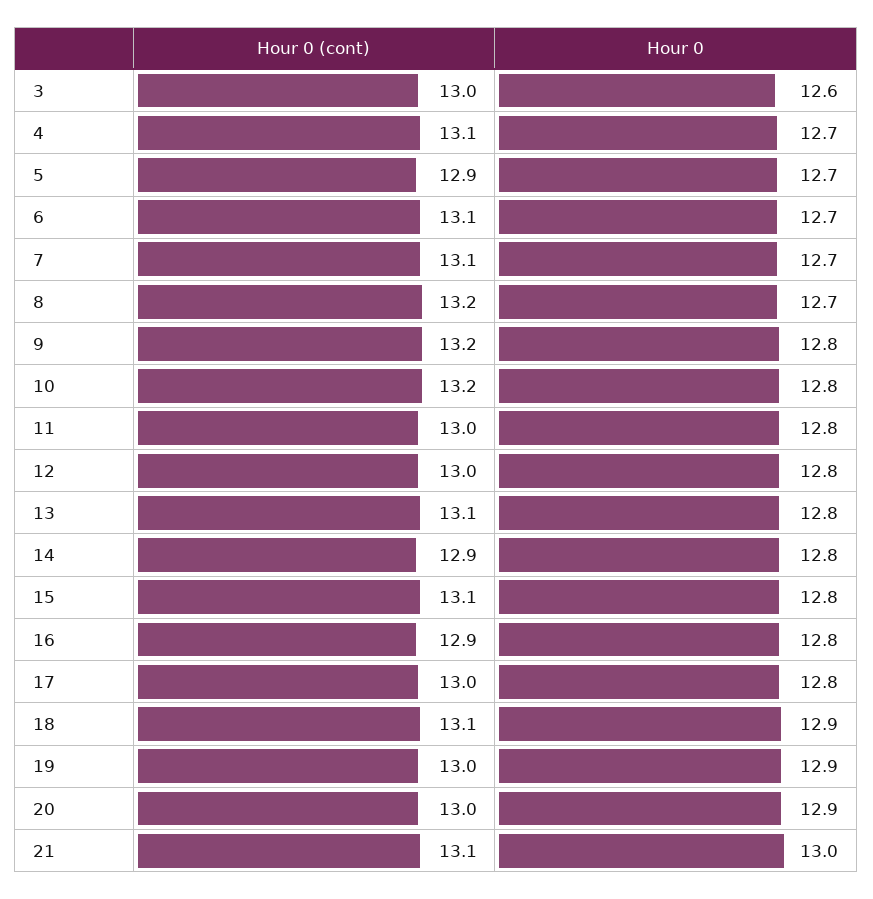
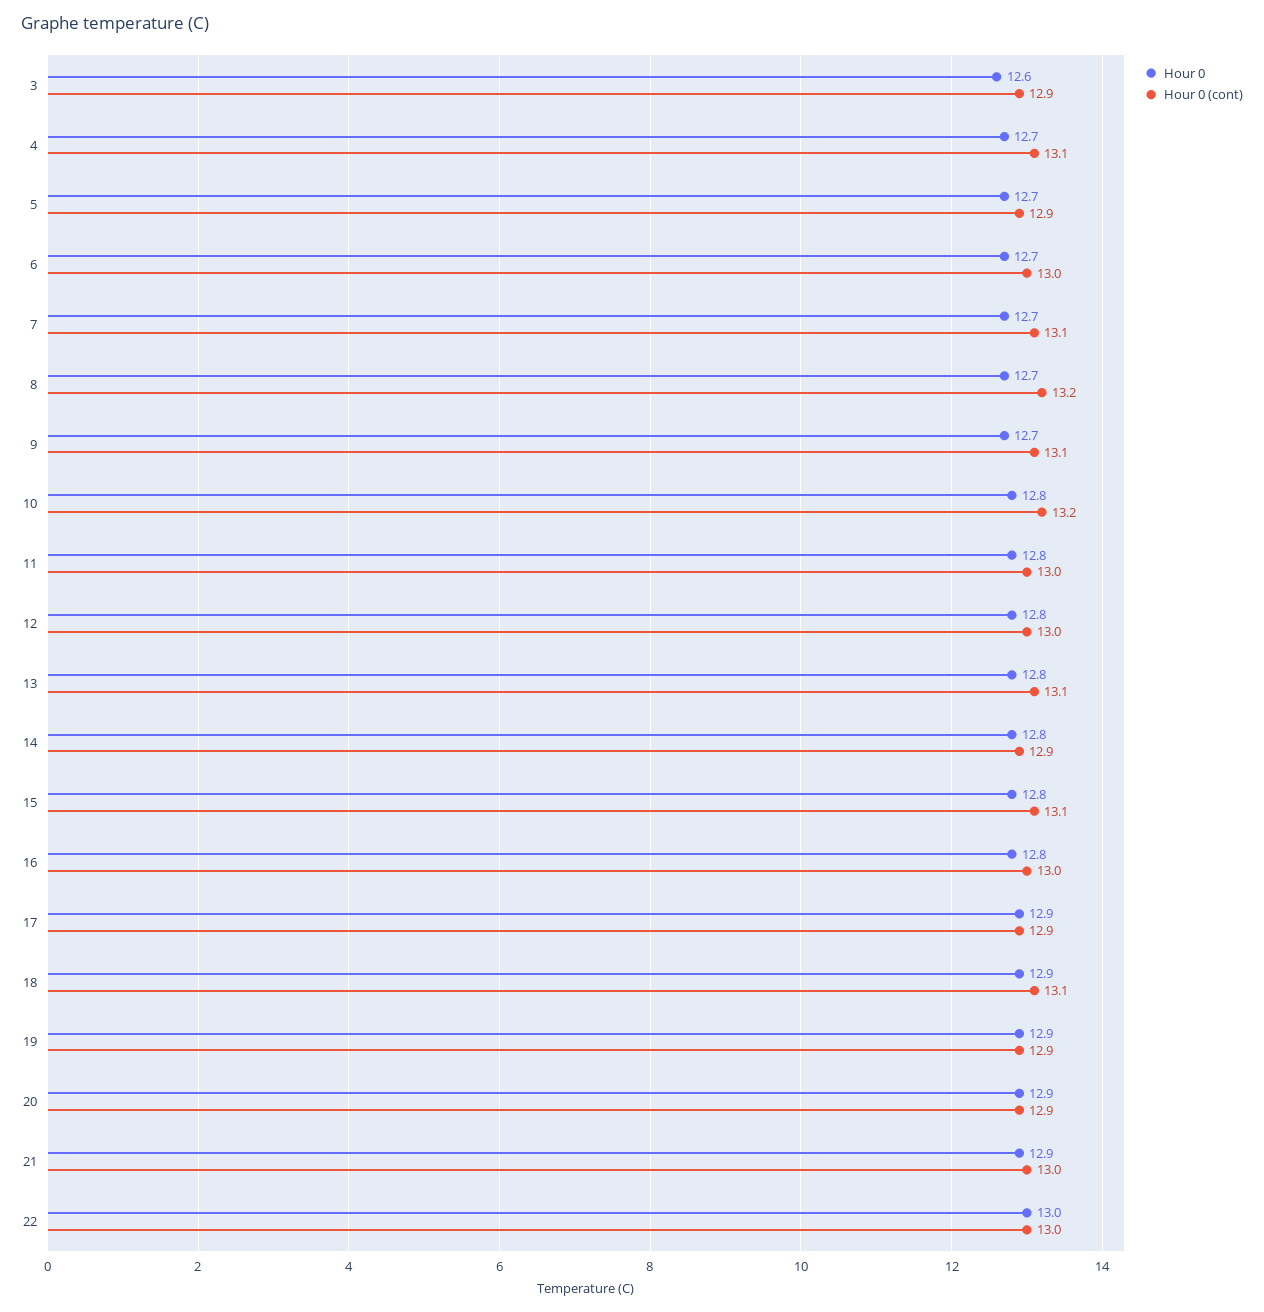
Hour 0 (cont), 3: 13 -> 12.9
Hour 0 (cont), 6: 13.1 -> 13
Hour 0 (cont), 9: 13.2 -> 13.1
Hour 0, 9: 12.8 -> 12.7
Hour 0 (cont), 16: 12.9 -> 13
Hour 0 (cont), 17: 13 -> 12.9
Hour 0, 17: 12.8 -> 12.9
Hour 0 (cont), 19: 13 -> 12.9
Hour 0 (cont), 20: 13 -> 12.9
Hour 0 (cont), 21: 13.1 -> 13
Hour 0, 21: 13 -> 12.9
Hour 0, 22: none -> 13
Hour 0 (cont), 22: none -> 13

